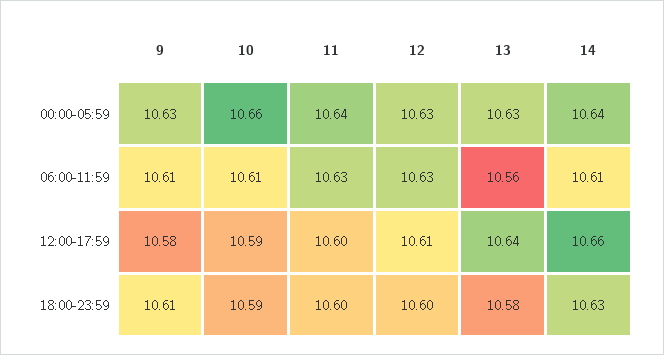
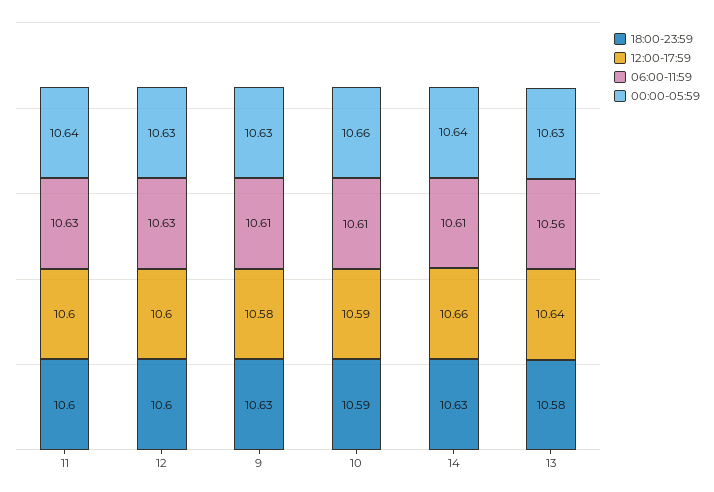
12:00-17:59, 12: 10.61 -> 10.6
18:00-23:59, 9: 10.61 -> 10.63

